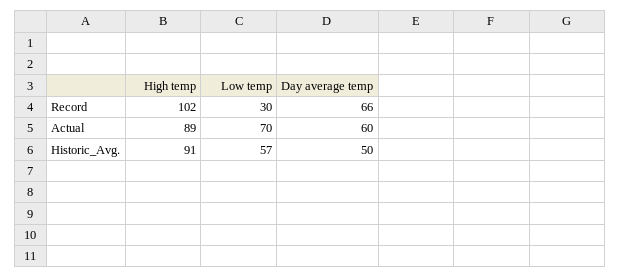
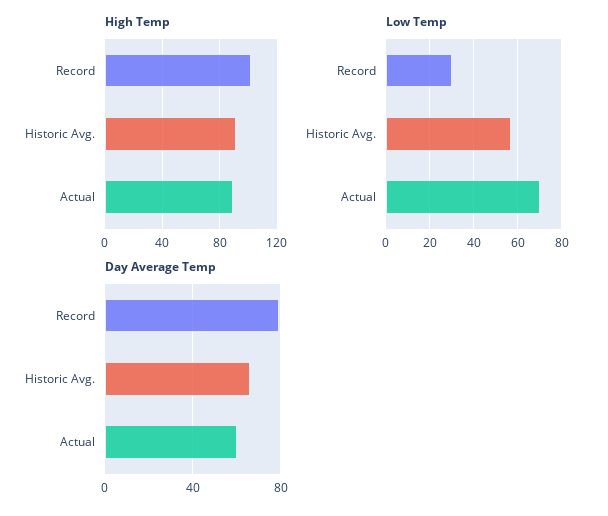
Day average temp, Record: 66 -> 80
Day average temp, Historic_Avg.: 50 -> 65

